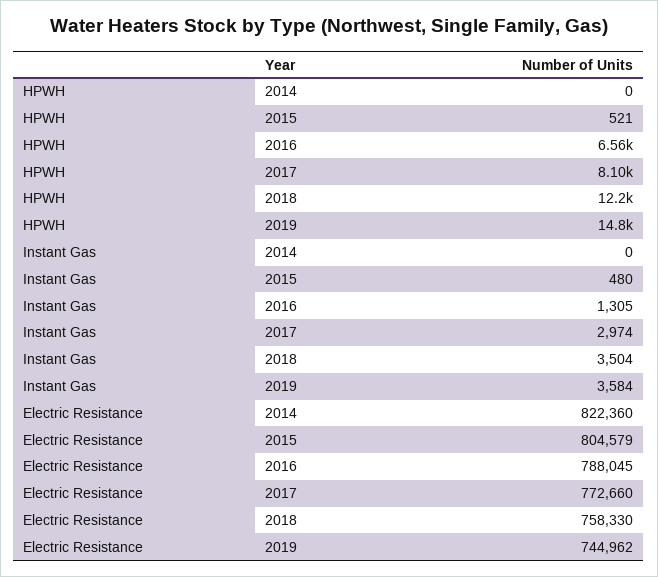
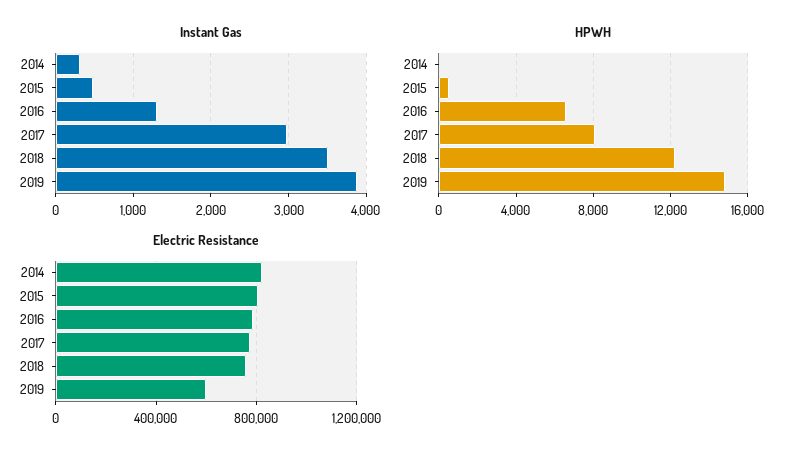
Instant Gas, 2014: 0 -> 300
Instant Gas, 2019: 3584 -> 3900
Electric Resistance, 2019: 744962 -> 600000

